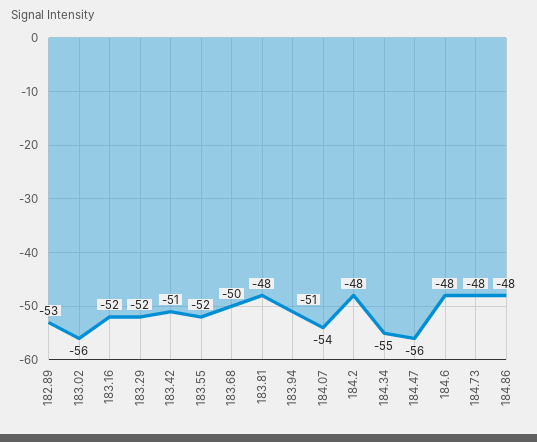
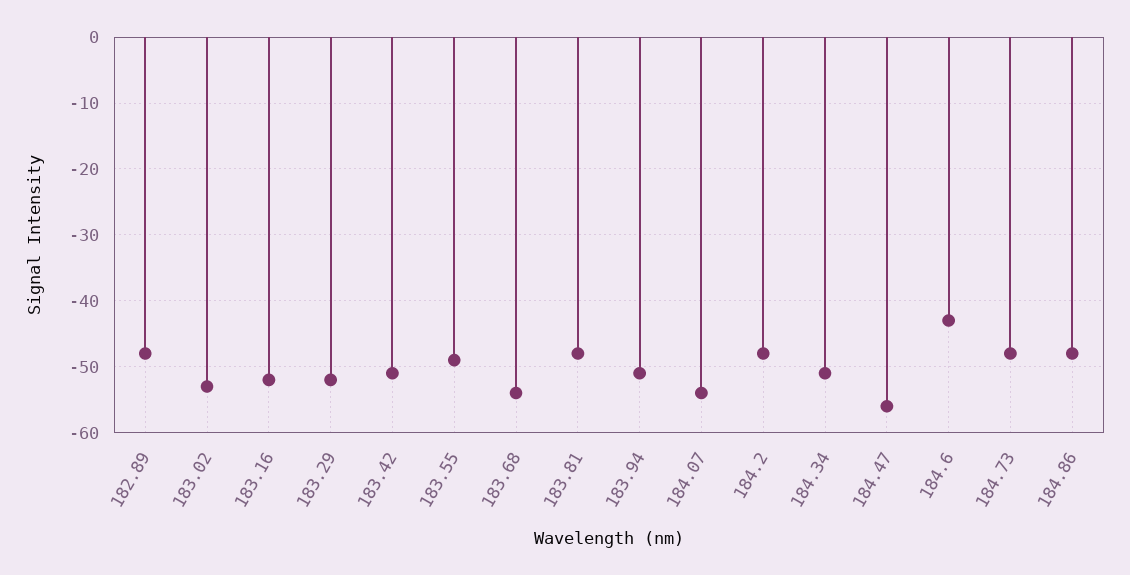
182.89: -53 -> -48
183.02: -56 -> -53
183.55: -52 -> -49
183.68: -50 -> -54
184.34: -55 -> -51
184.6: -48 -> -43

